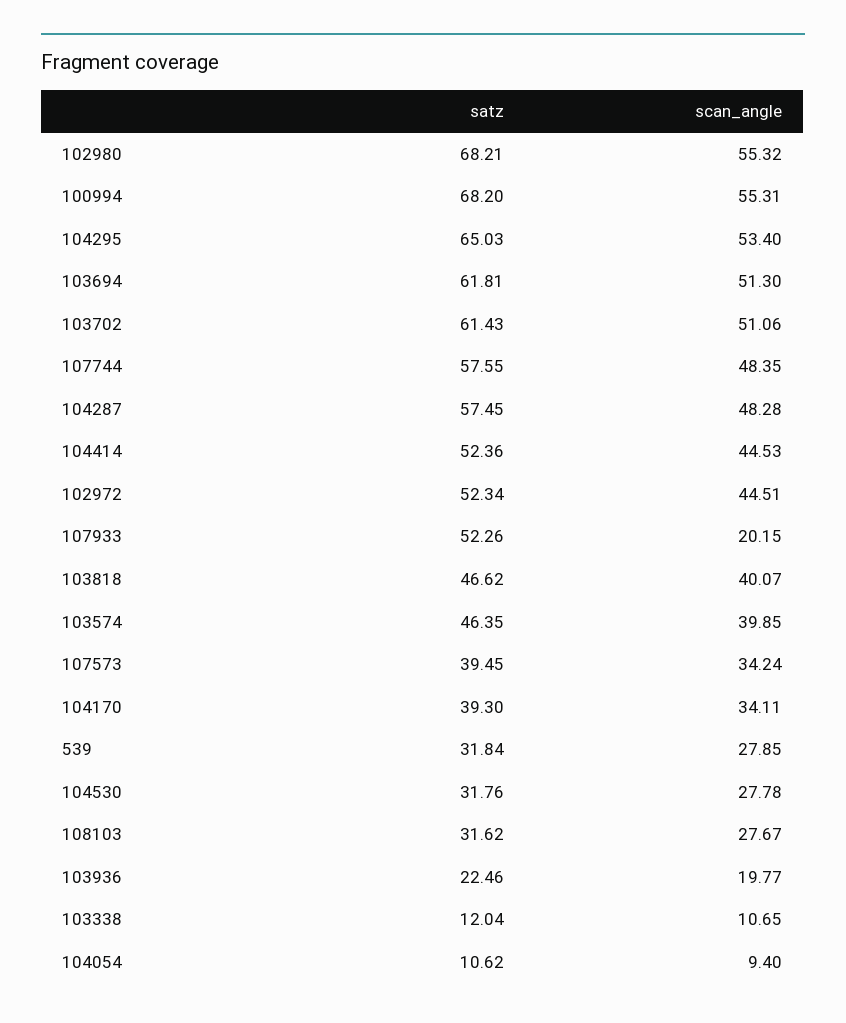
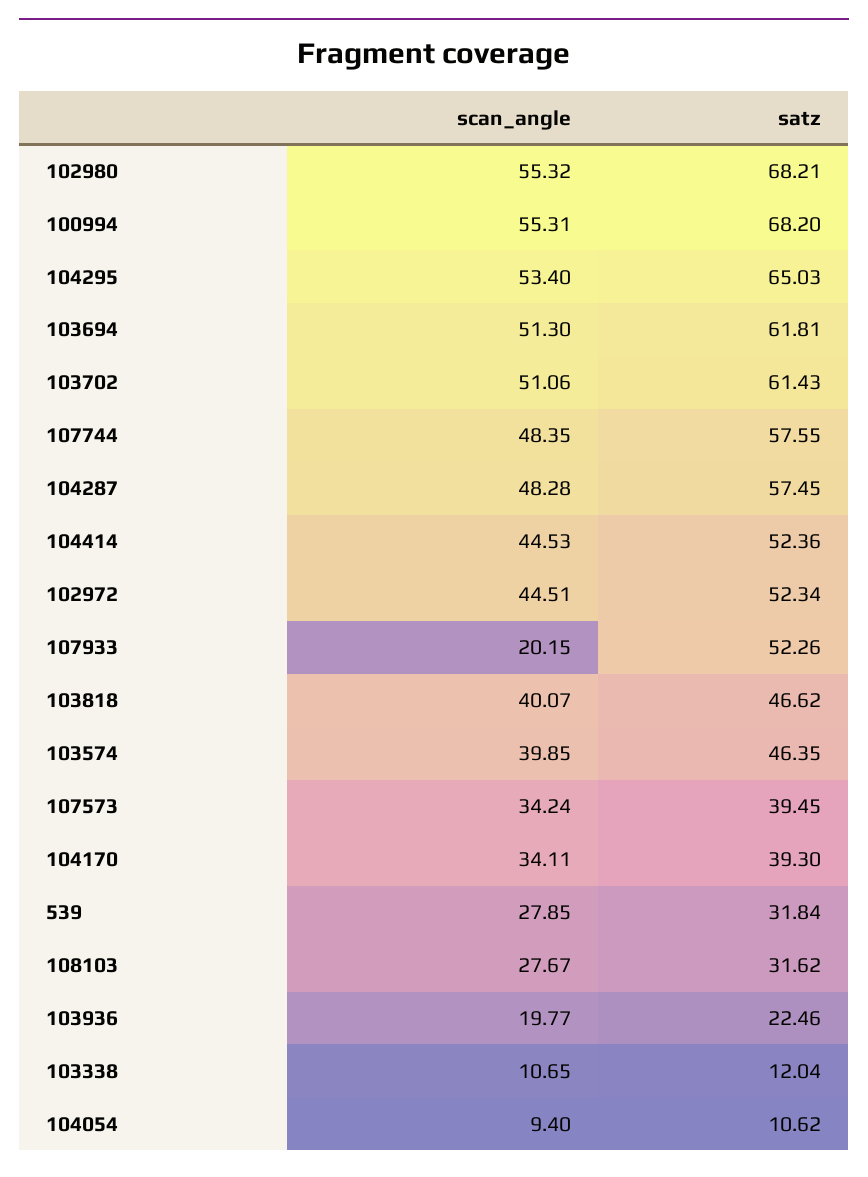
satz, 104530: 31.76 -> none
scan_angle, 104530: 27.78 -> none

